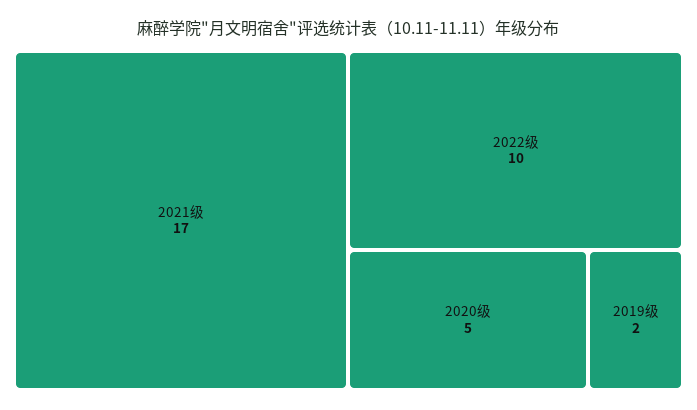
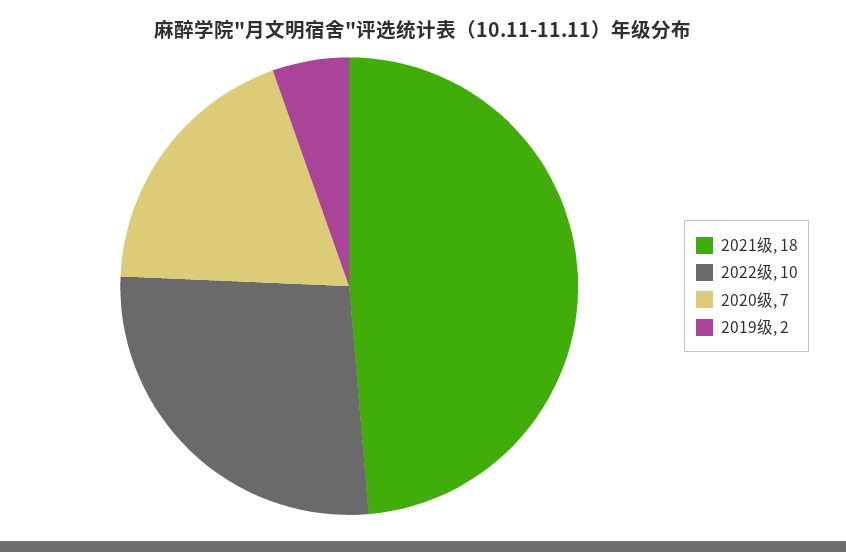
2021级: 17 -> 18
2020级: 5 -> 7

